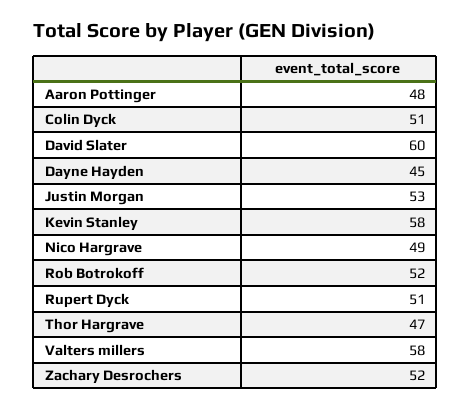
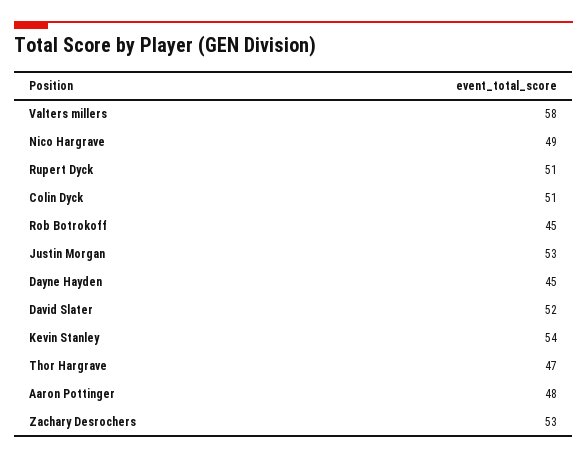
David Slater: 60 -> 52
Kevin Stanley: 58 -> 54
Rob Botrokoff: 52 -> 45
Zachary Desrochers: 52 -> 53

